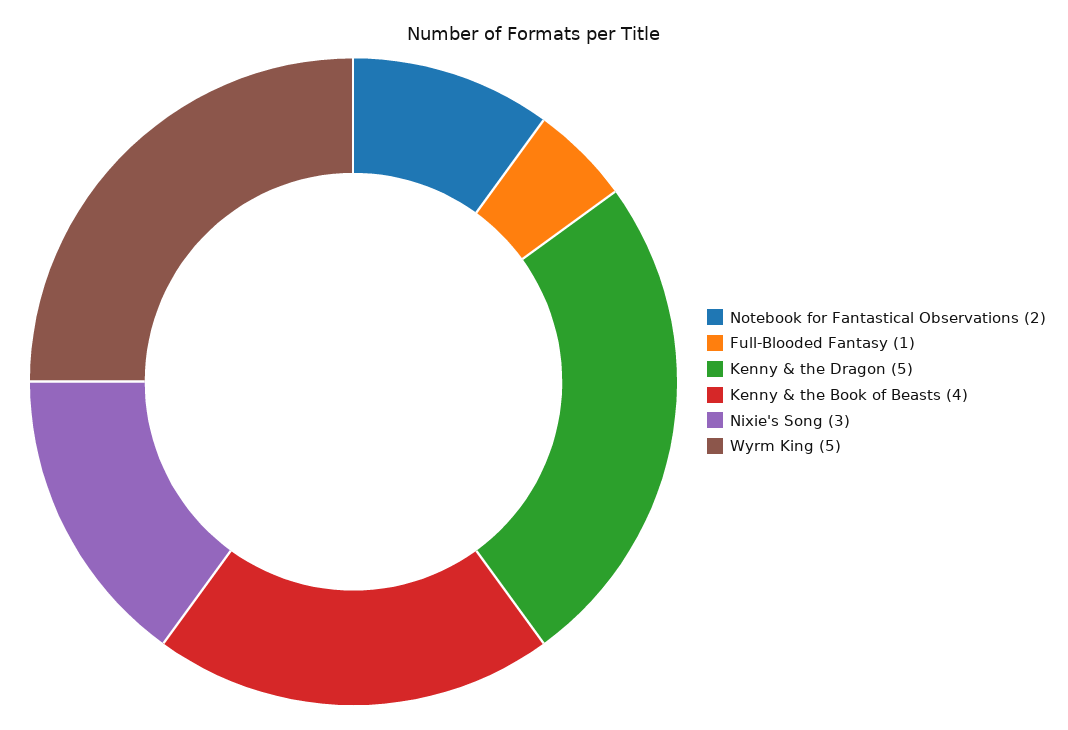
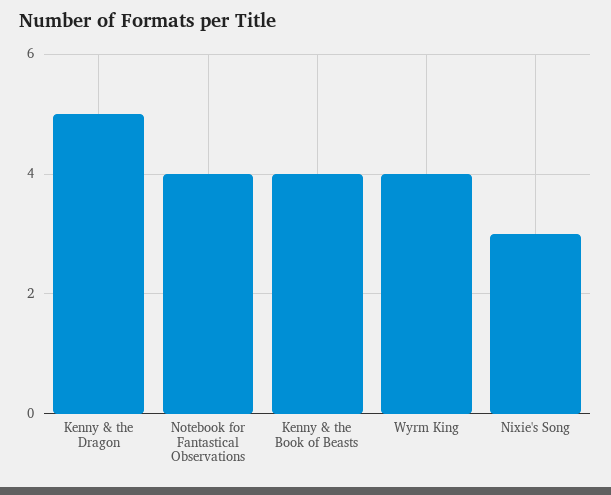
Notebook for Fantastical Observations: 2 -> 4
Full-Blooded Fantasy: 1 -> none
Wyrm King: 5 -> 4

